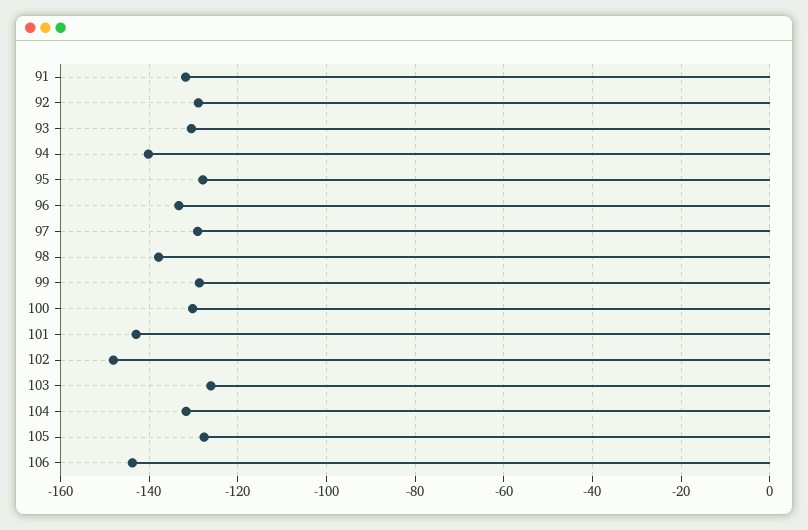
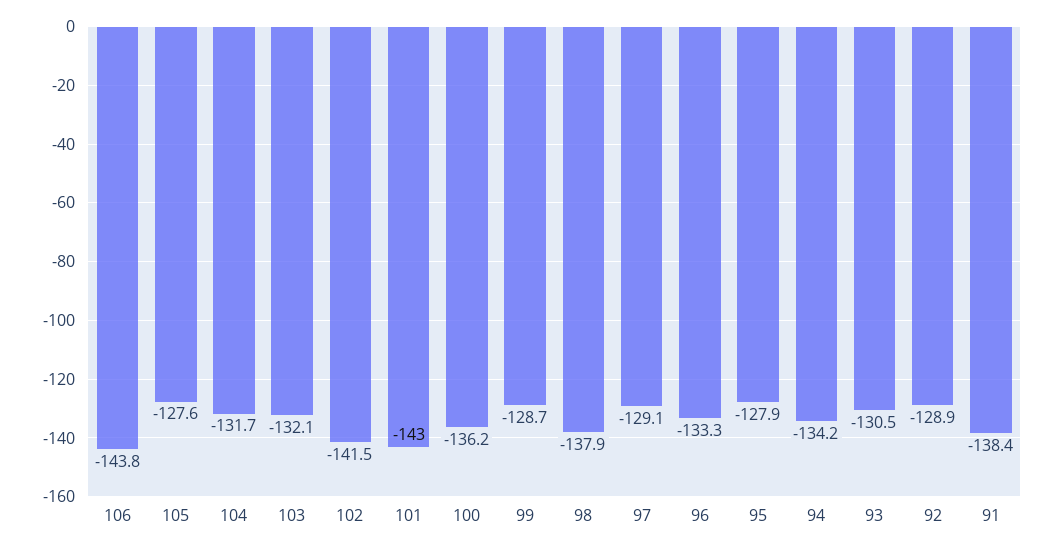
91: -132 -> -138.4
94: -140 -> -134.2
100: -130 -> -136.2
102: -148 -> -141.5
103: -126 -> -132.1

